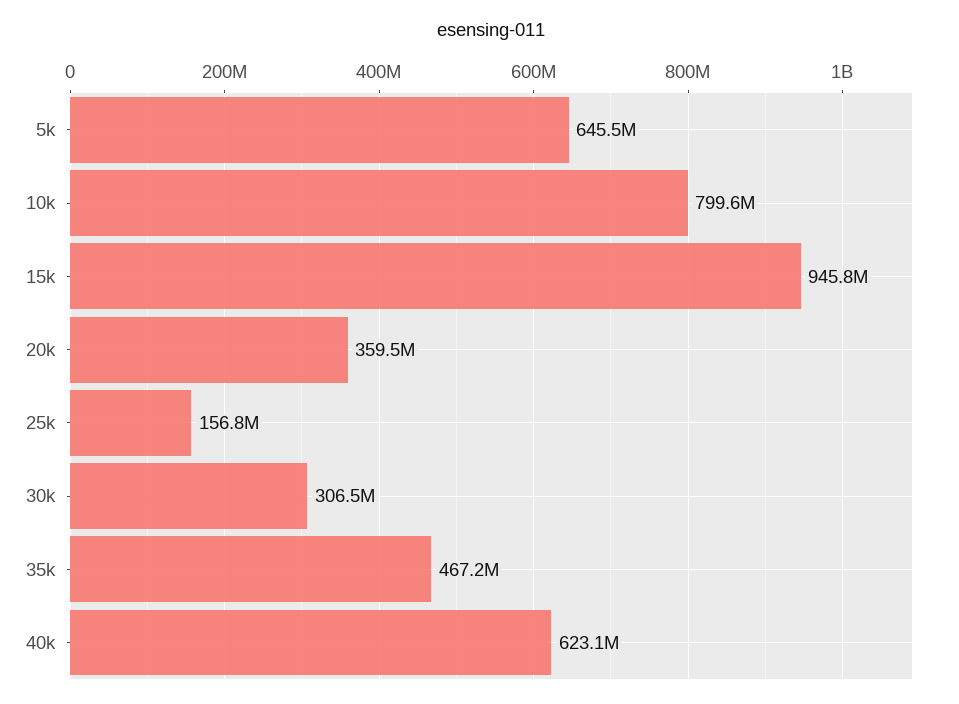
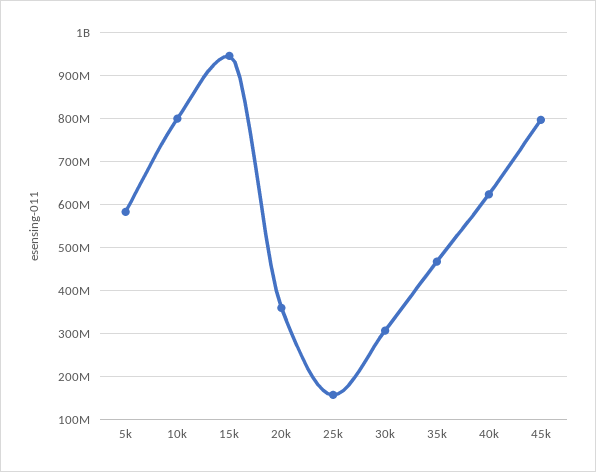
5k: 645500000 -> 580000000
45k: none -> 800000000

